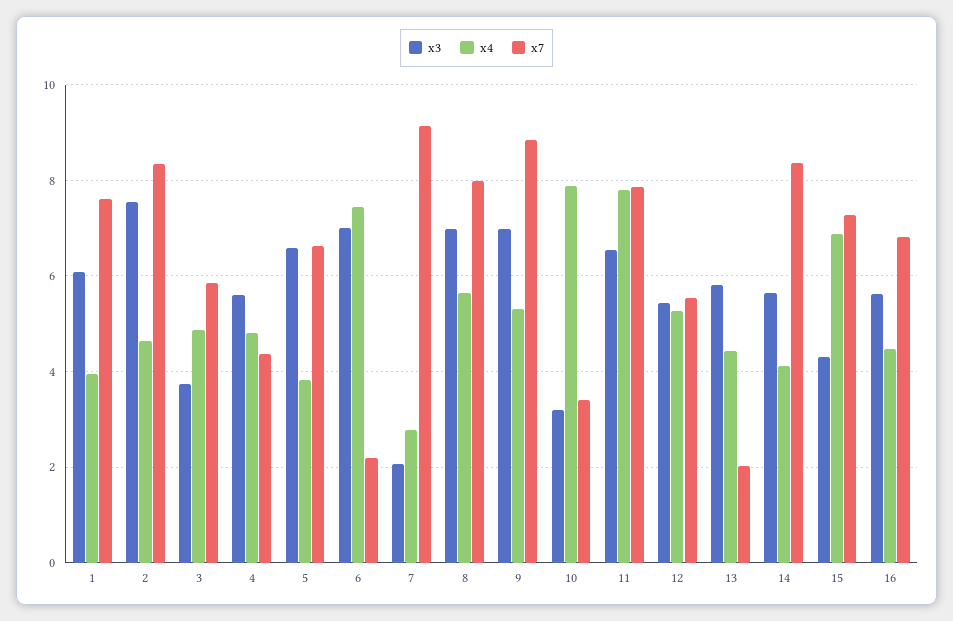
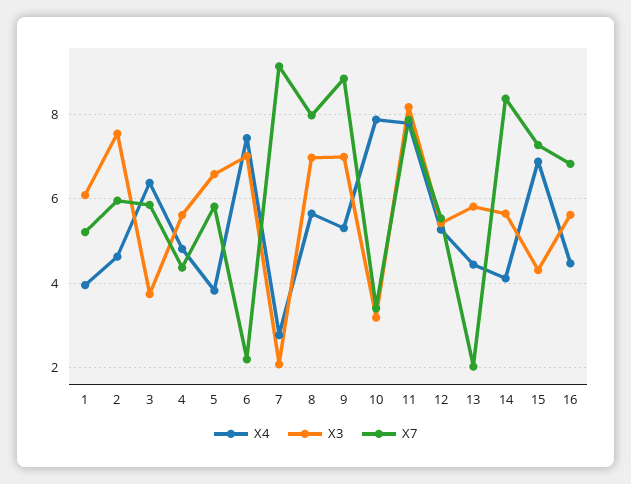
x7, 1: 7.6 -> 5.2
x7, 2: 8.4 -> 6
x4, 3: 4.8 -> 6.4
x7, 5: 6.6 -> 5.8
x3, 11: 6.6 -> 8.2

